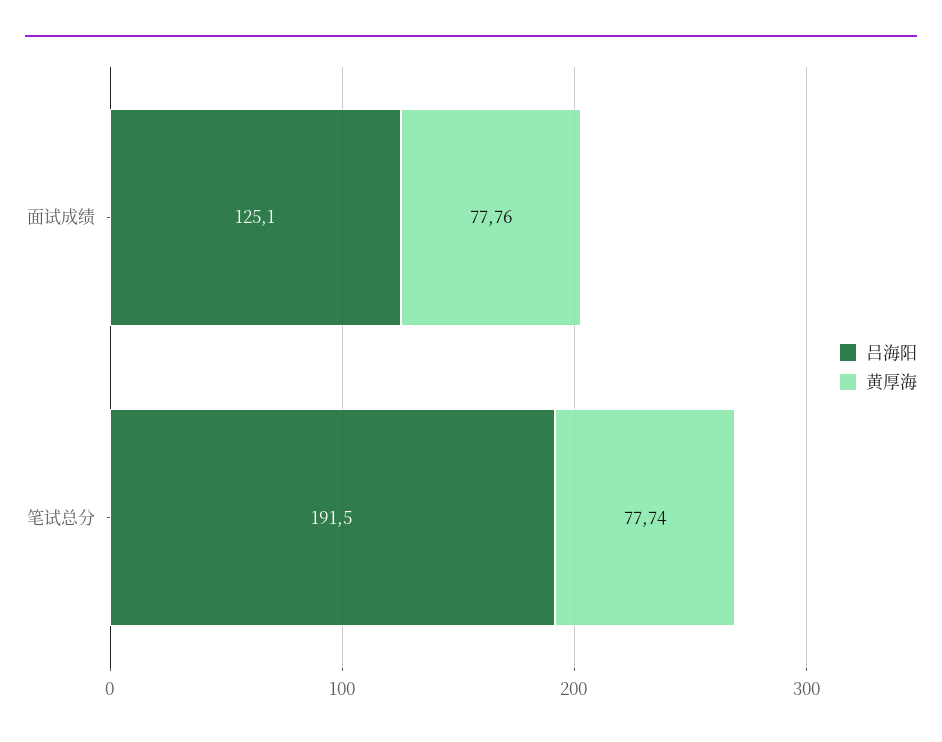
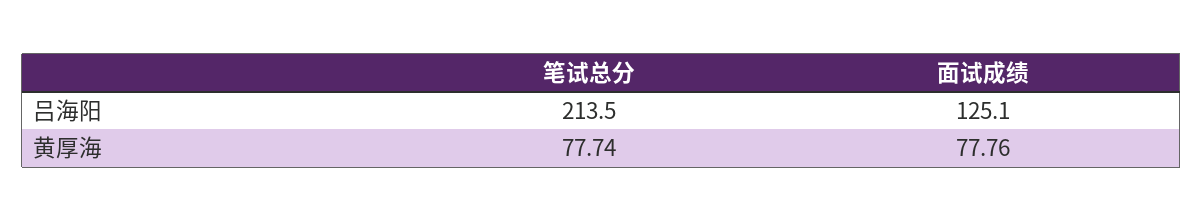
吕海阳, 笔试总分: 191.5 -> 213.5

